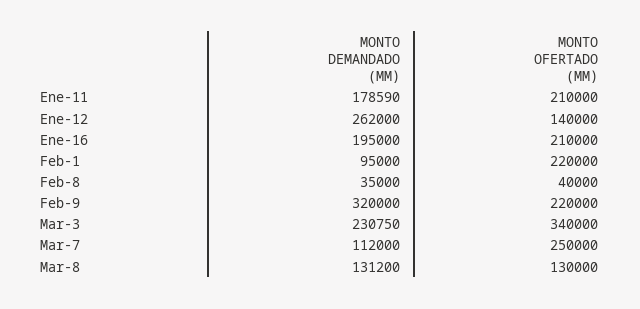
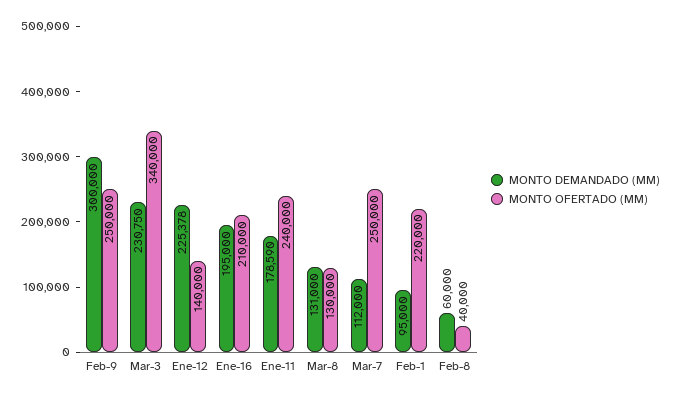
MONTO OFERTADO (MM), Ene-11: 210000 -> 240000
MONTO DEMANDADO (MM), Ene-12: 262000 -> 225378
MONTO DEMANDADO (MM), Feb-8: 35000 -> 60000
MONTO DEMANDADO (MM), Feb-9: 320000 -> 300000
MONTO OFERTADO (MM), Feb-9: 220000 -> 250000
MONTO DEMANDADO (MM), Mar-8: 131200 -> 131000

